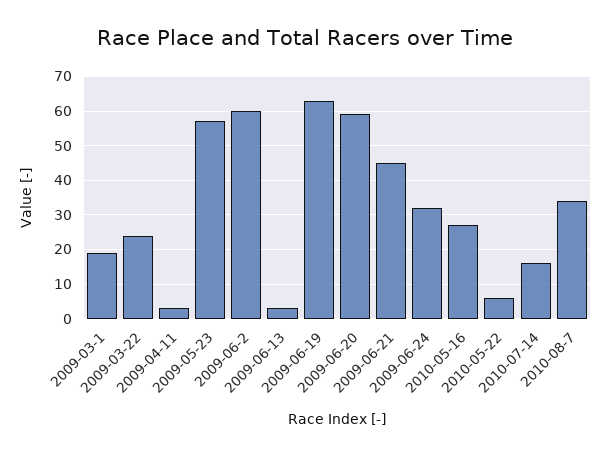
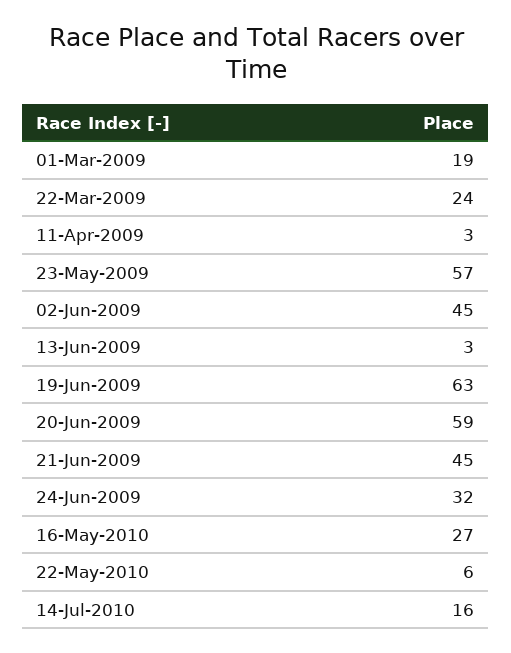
2009-06-2: 60 -> 45
2010-08-7: 35 -> none

